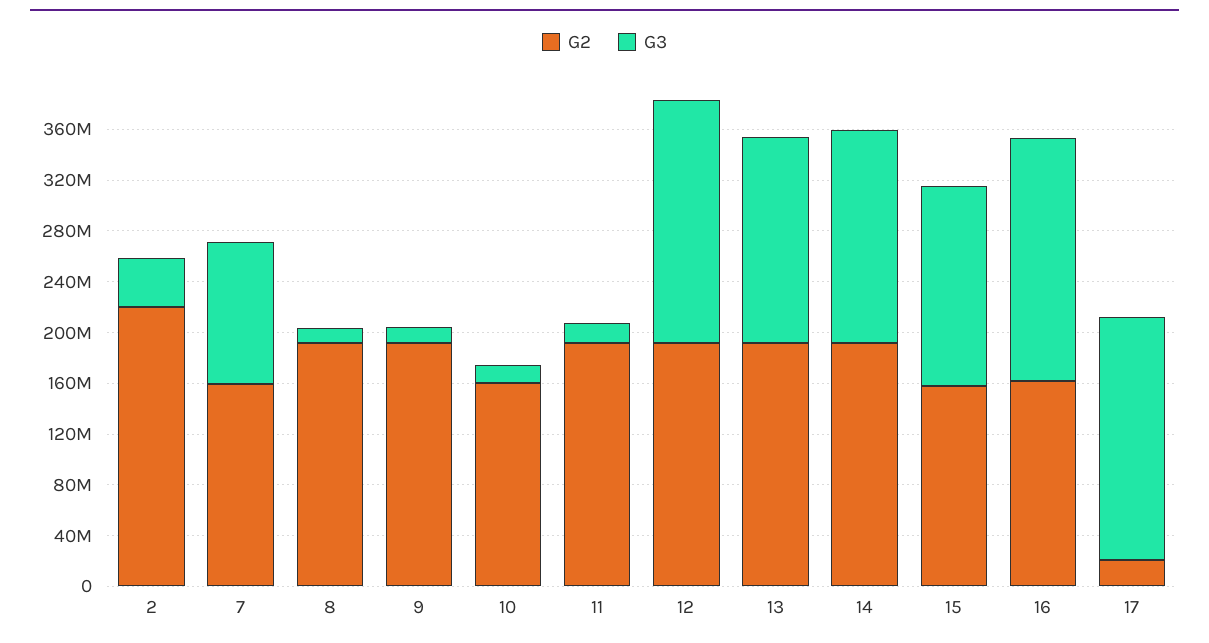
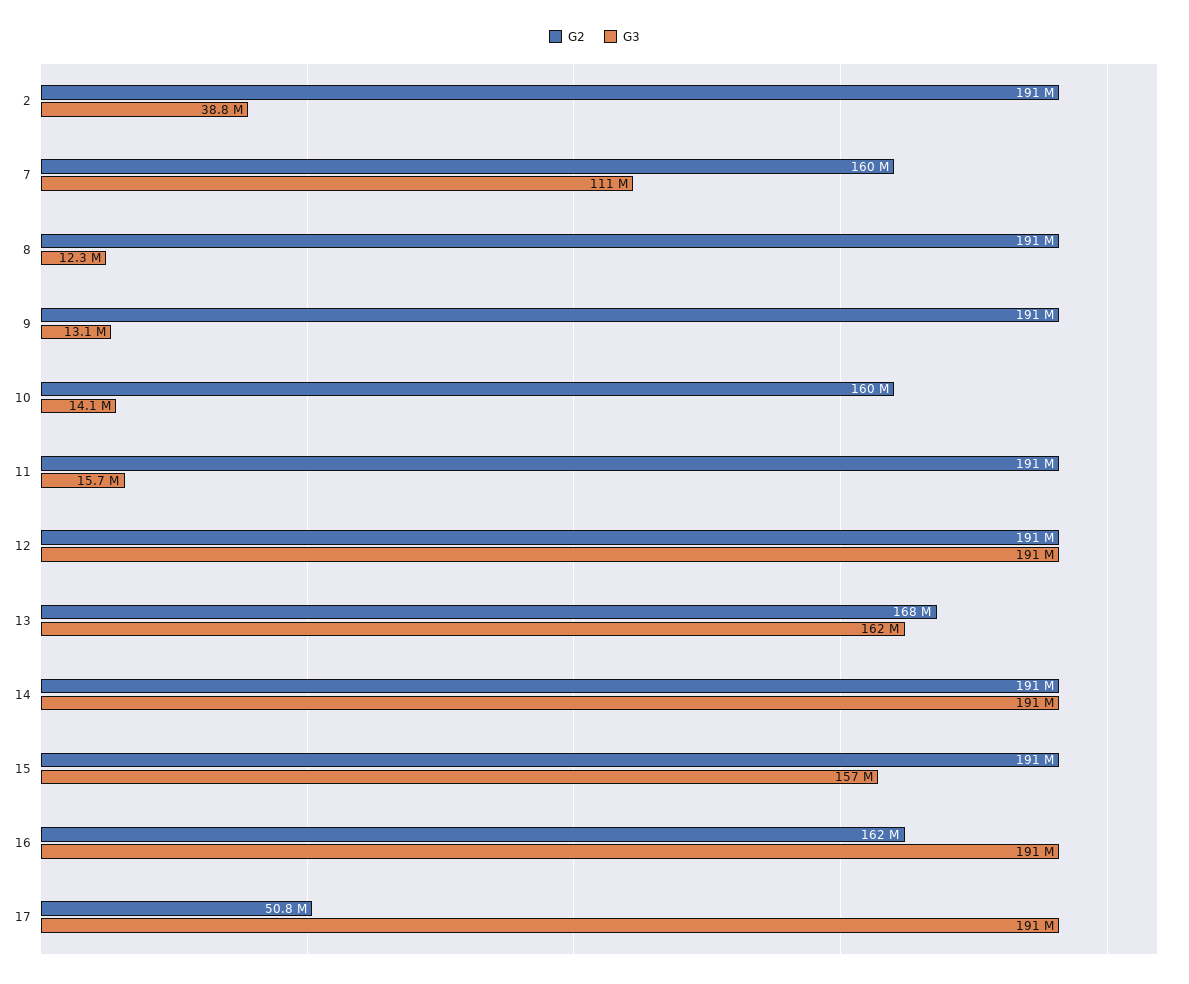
G2, 2: 220000000 -> 191000000
G2, 13: 190000000 -> 168000000
G3, 14: 170000000 -> 191000000
G2, 15: 160000000 -> 191000000
G2, 17: 20000000 -> 50800000

